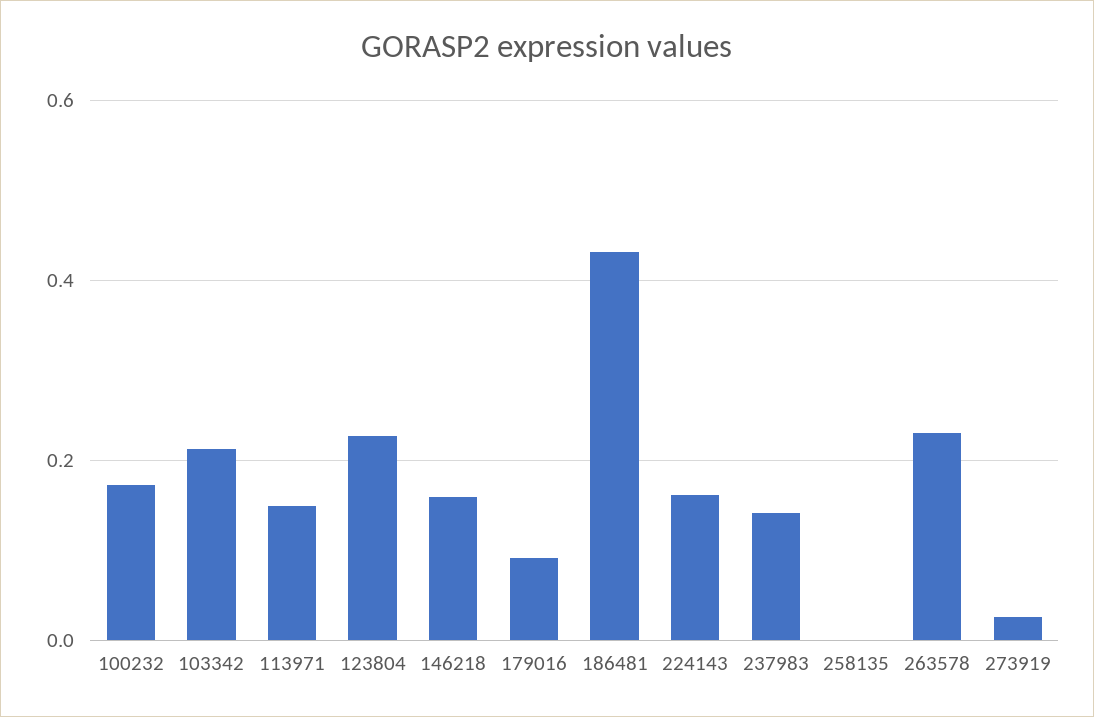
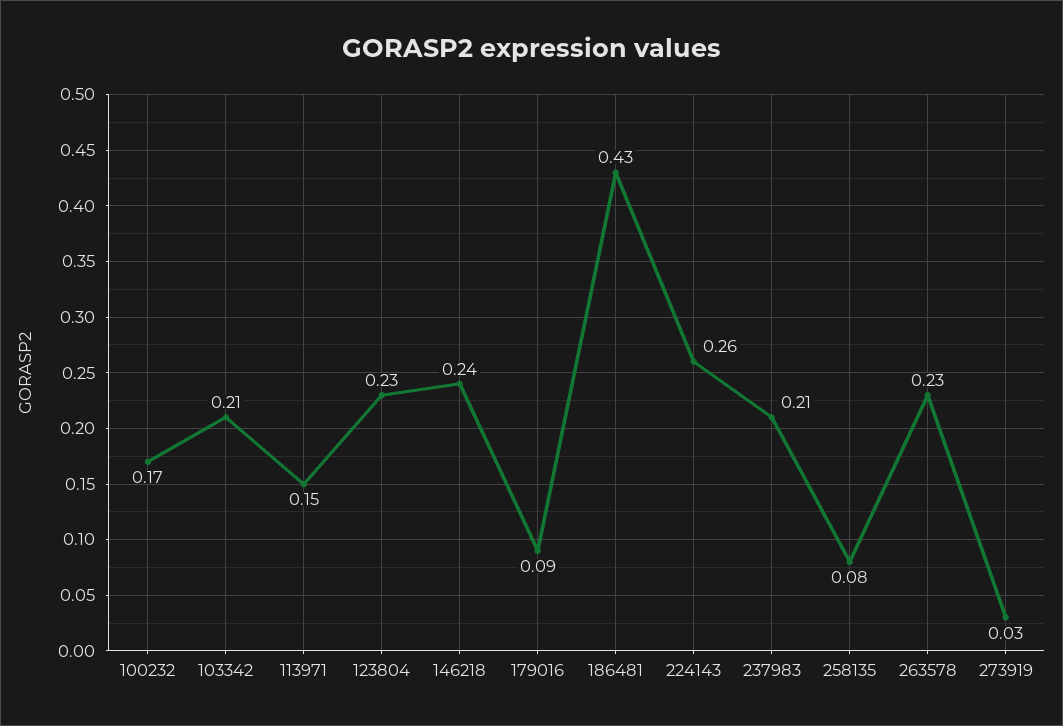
146218: 0.16 -> 0.24
224143: 0.16 -> 0.26
237983: 0.14 -> 0.21
258135: 0 -> 0.08

